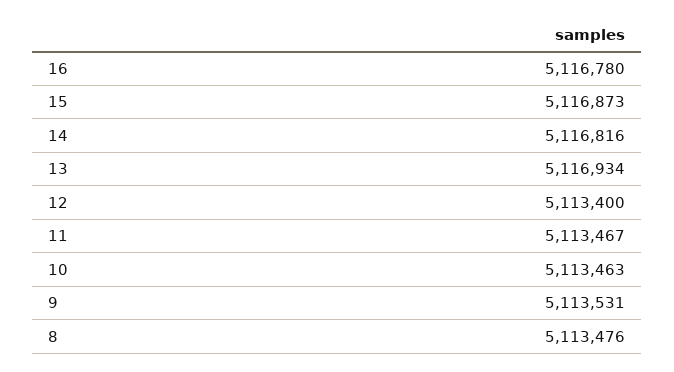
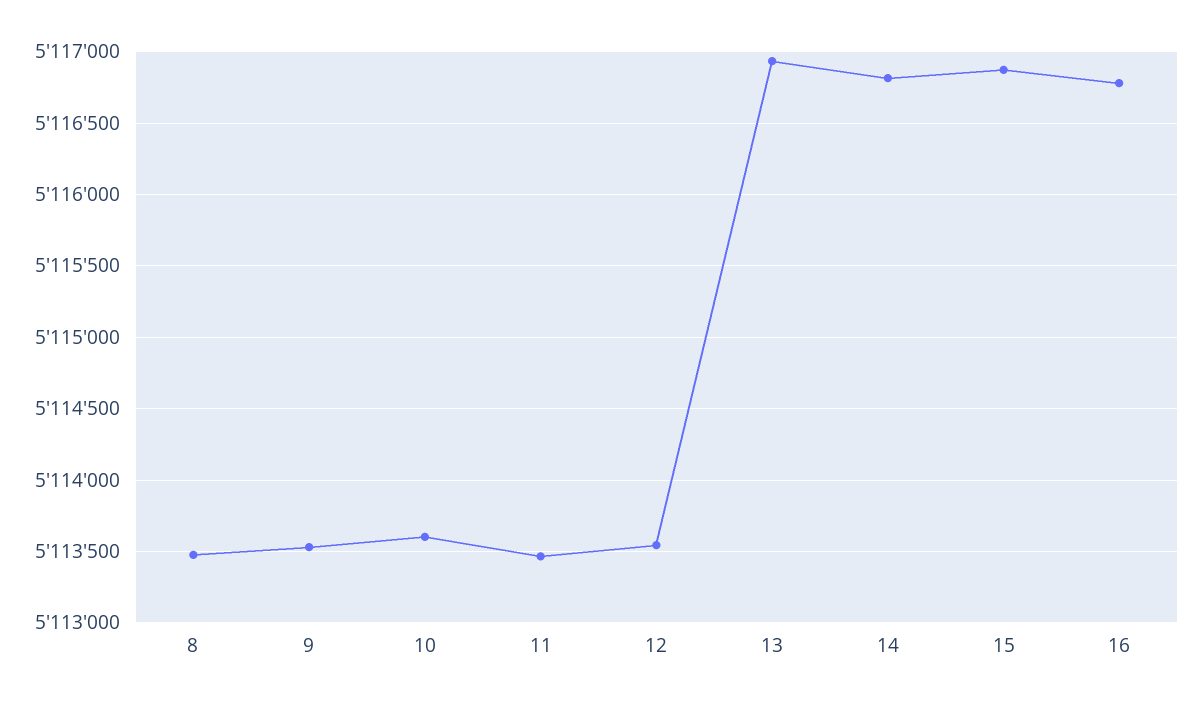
12: 5113400 -> 5113550
10: 5113463 -> 5113600

